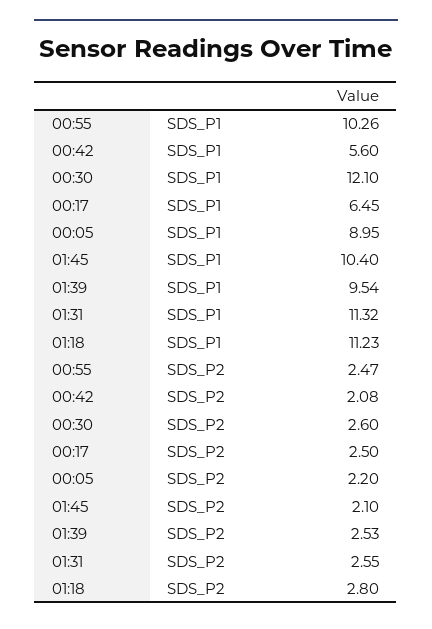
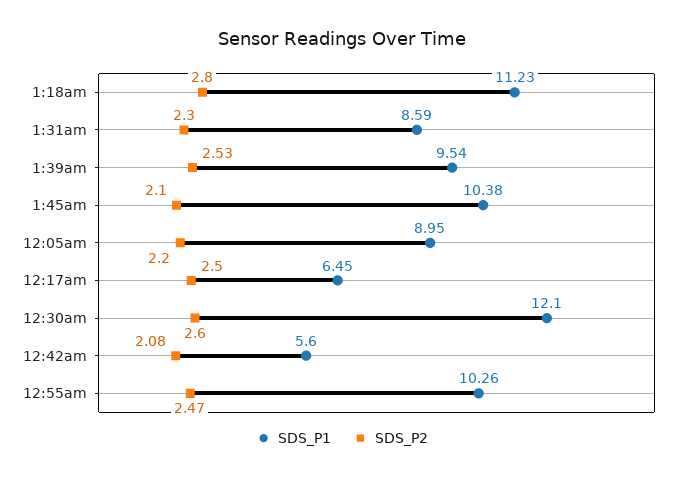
SDS_P1, 01:45: 10.4 -> 10.38
SDS_P1, 01:31: 11.32 -> 8.59
SDS_P2, 01:31: 2.55 -> 2.3

